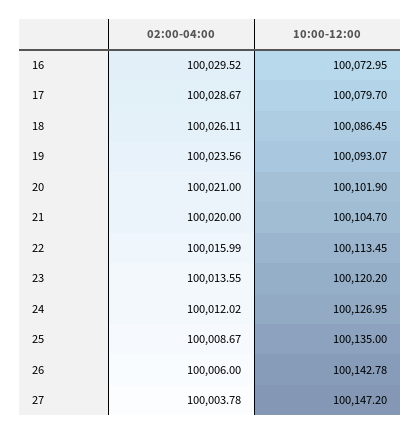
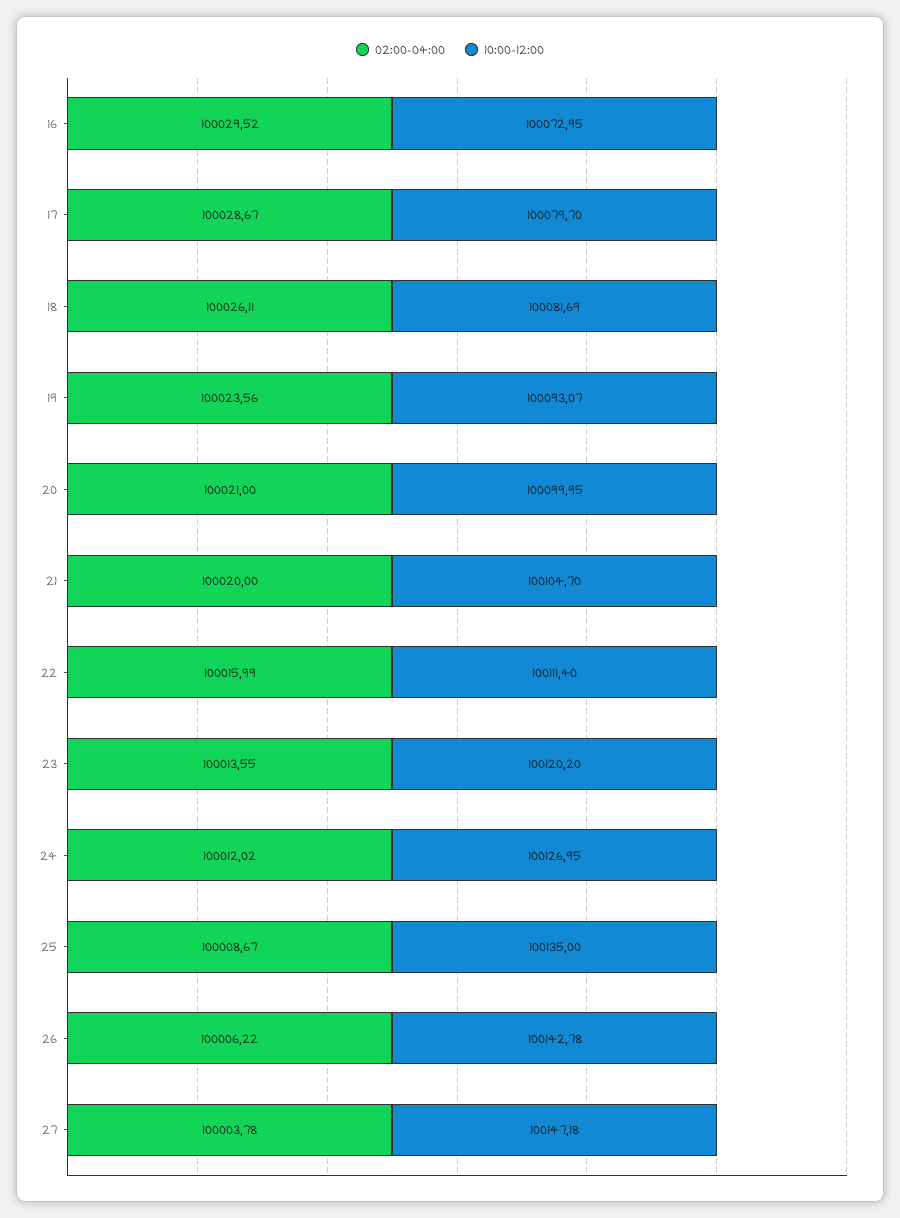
10:00-12:00, 18: 100086.45 -> 100081.69
10:00-12:00, 20: 100101.9 -> 100099.95
10:00-12:00, 22: 100113.45 -> 100111.4
02:00-04:00, 26: 100006 -> 100006.22
10:00-12:00, 27: 100147.2 -> 100147.18

